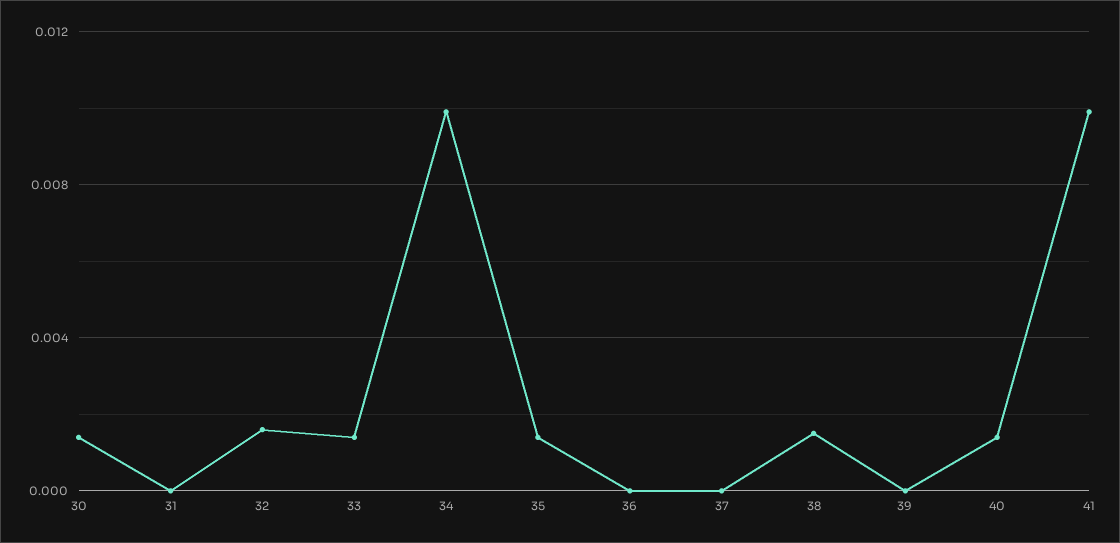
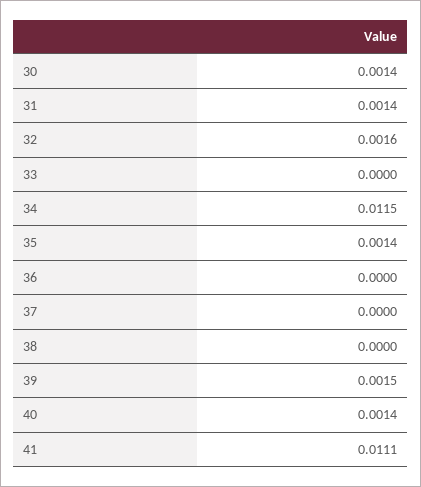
31: 0 -> 0.0014
33: 0.0015 -> 0
34: 0.01 -> 0.0115
38: 0.0015 -> 0
39: 0 -> 0.0015
41: 0.01 -> 0.0111

